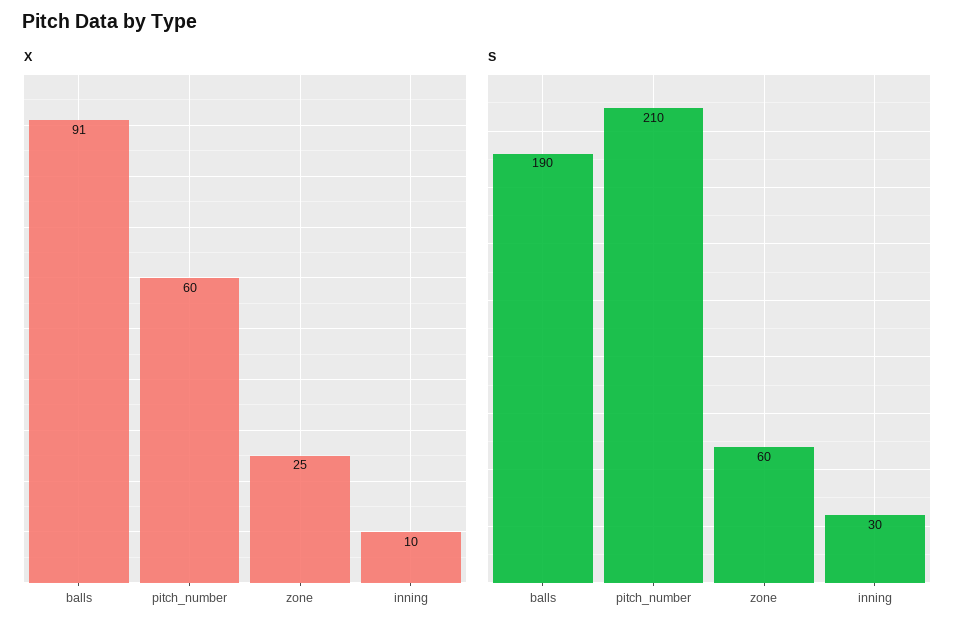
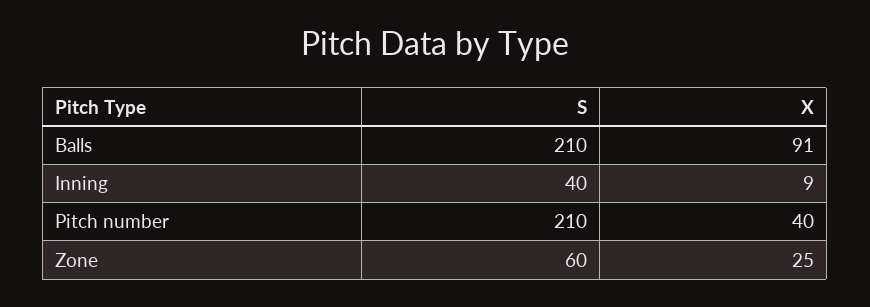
X, pitch_number: 60 -> 40
X, inning: 10 -> 9
S, balls: 190 -> 210
S, inning: 30 -> 40

